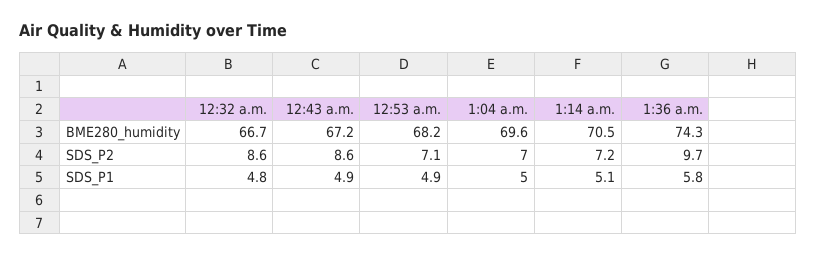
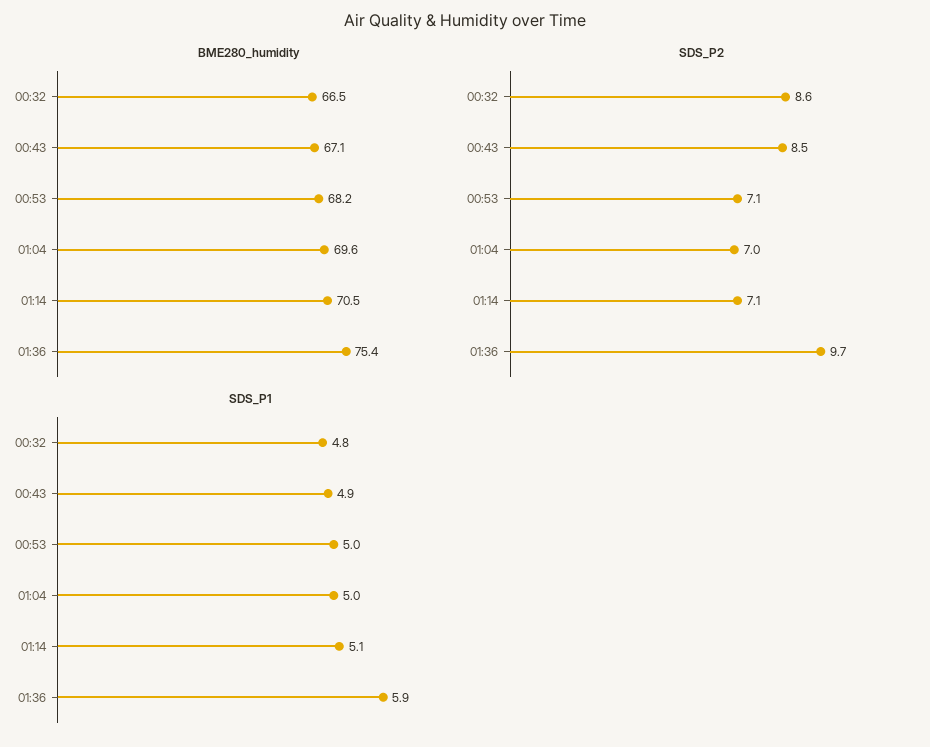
BME280_humidity, 12:32 a.m.: 66.7 -> 66.5
BME280_humidity, 12:43 a.m.: 67.2 -> 67.1
BME280_humidity, 1:36 a.m.: 74.3 -> 75.4
SDS_P2, 12:43 a.m.: 8.6 -> 8.5
SDS_P2, 1:14 a.m.: 7.2 -> 7.1
SDS_P1, 12:53 a.m.: 4.9 -> 5
SDS_P1, 1:36 a.m.: 5.8 -> 5.9

